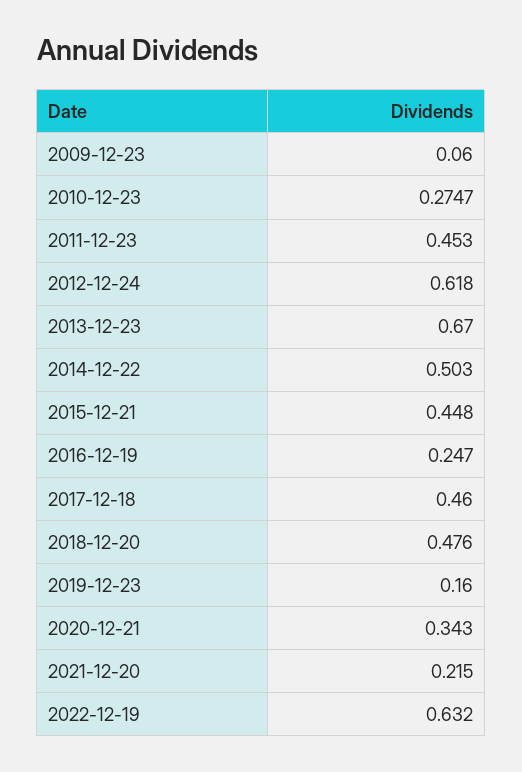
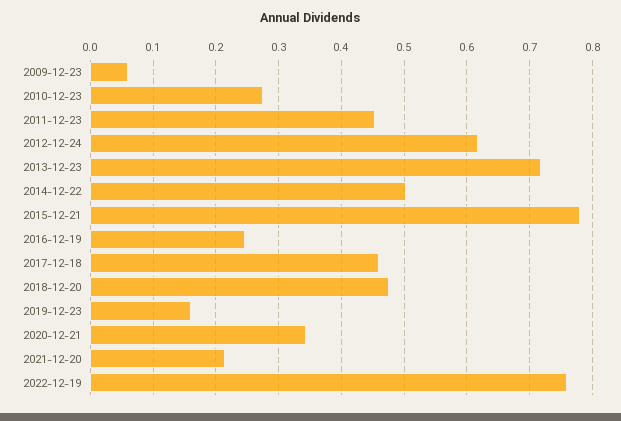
2013-12-23: 0.67 -> 0.72
2015-12-21: 0.448 -> 0.78
2022-12-19: 0.632 -> 0.76

